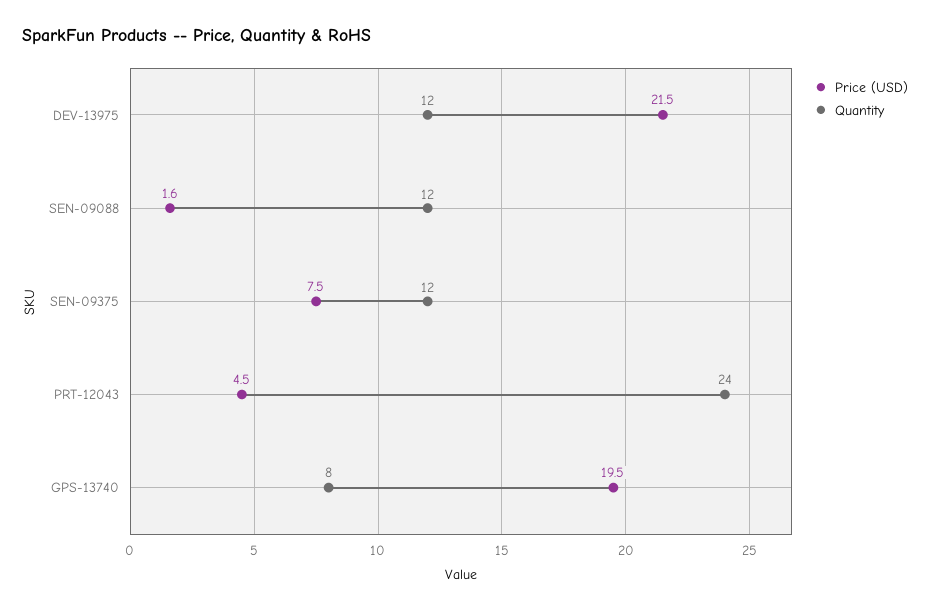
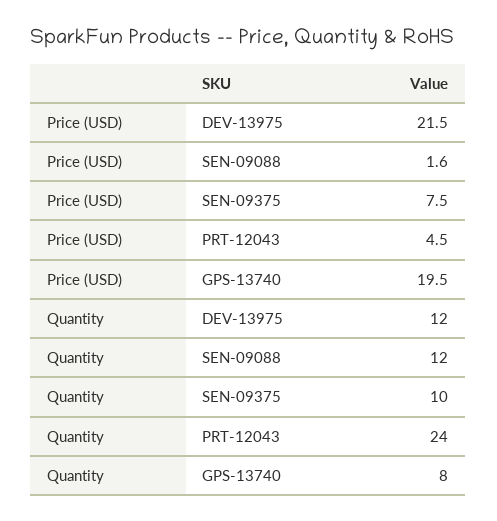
Quantity, SEN-09375: 12 -> 10

